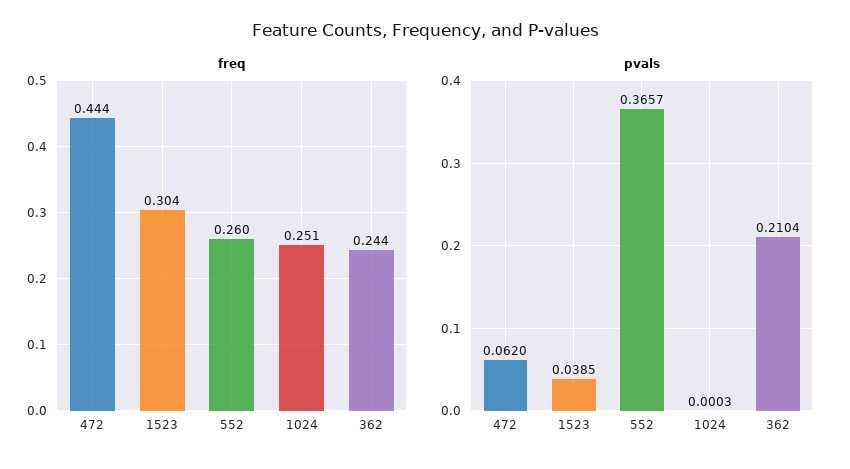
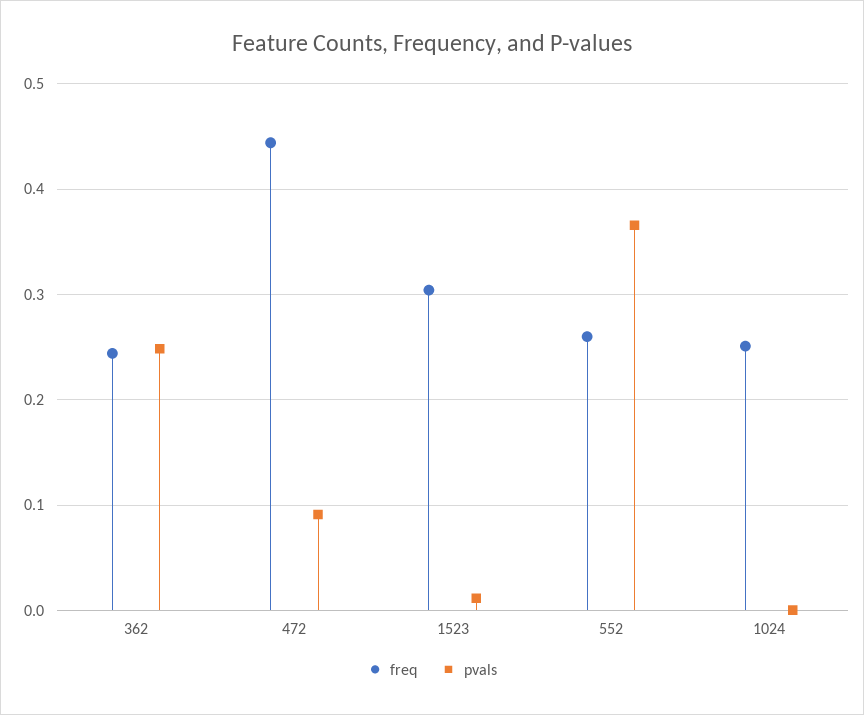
pvals, 472: 0.062 -> 0.09
pvals, 1523: 0.0385 -> 0.01
pvals, 362: 0.2104 -> 0.25

